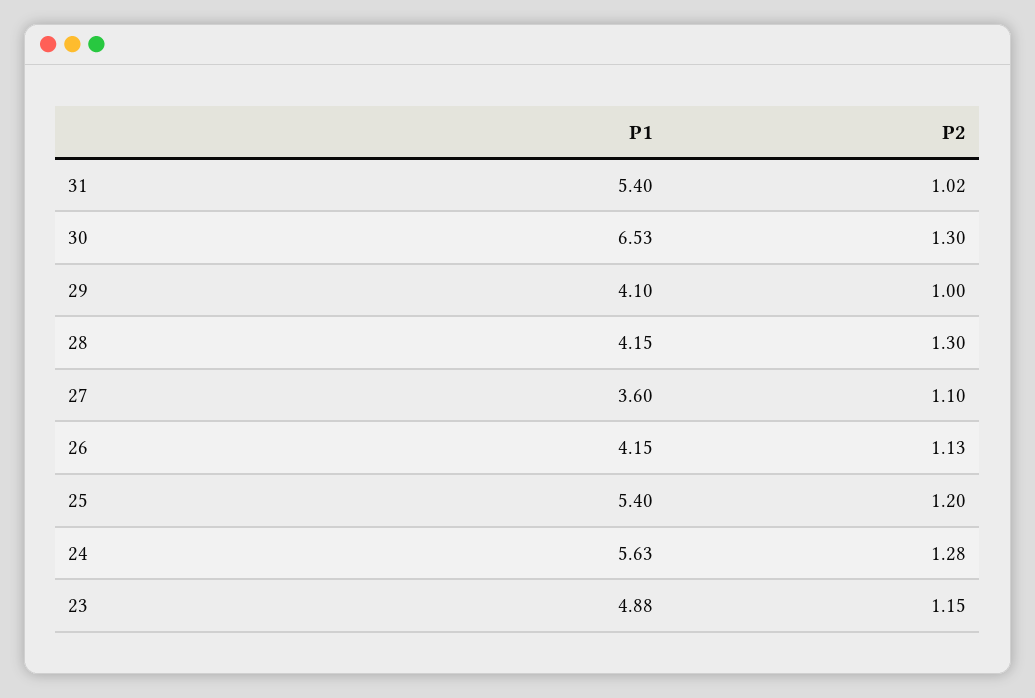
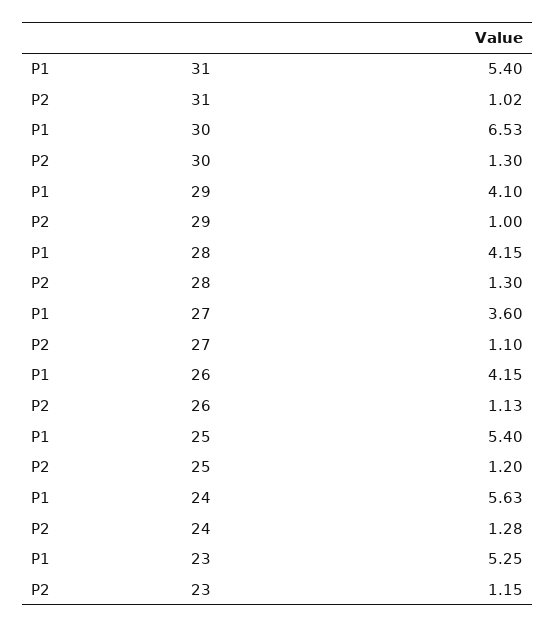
P1, 23: 4.88 -> 5.25

